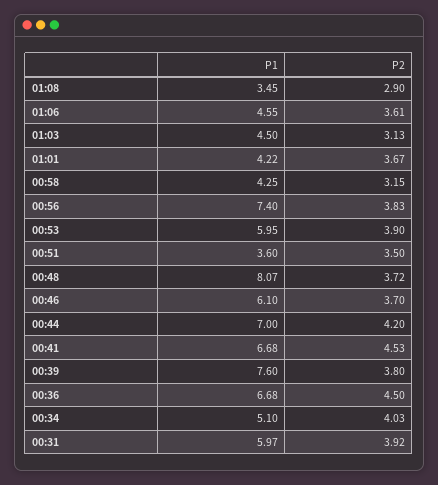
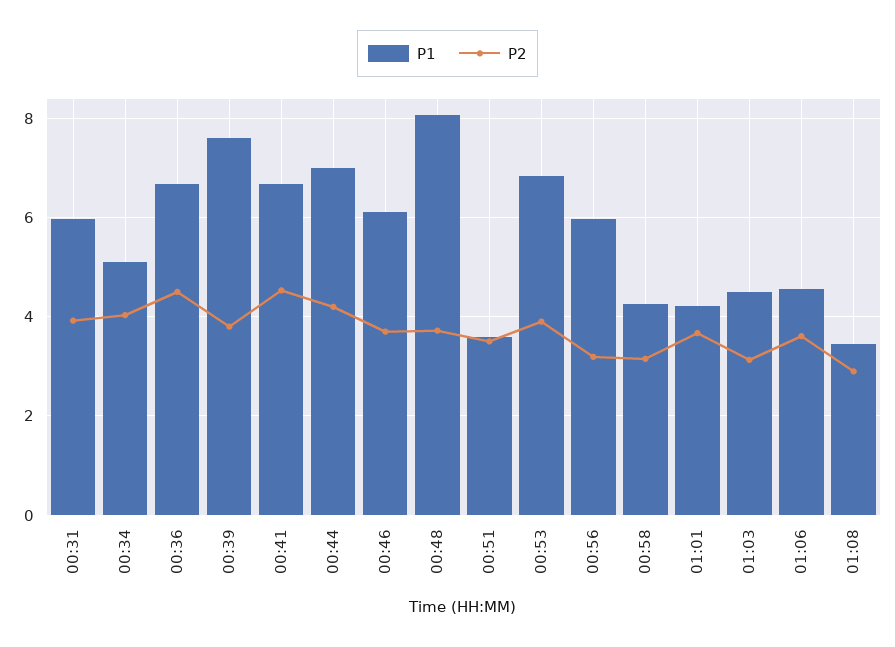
P1, 00:56: 7.4 -> 6
P2, 00:56: 3.83 -> 3.2
P1, 00:53: 5.95 -> 6.8

